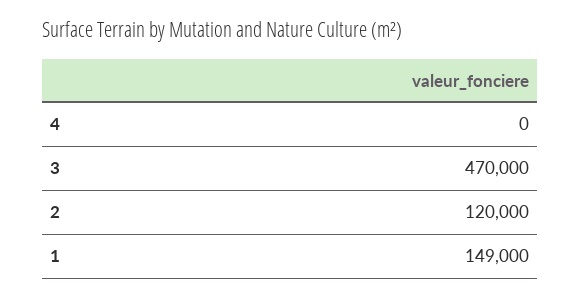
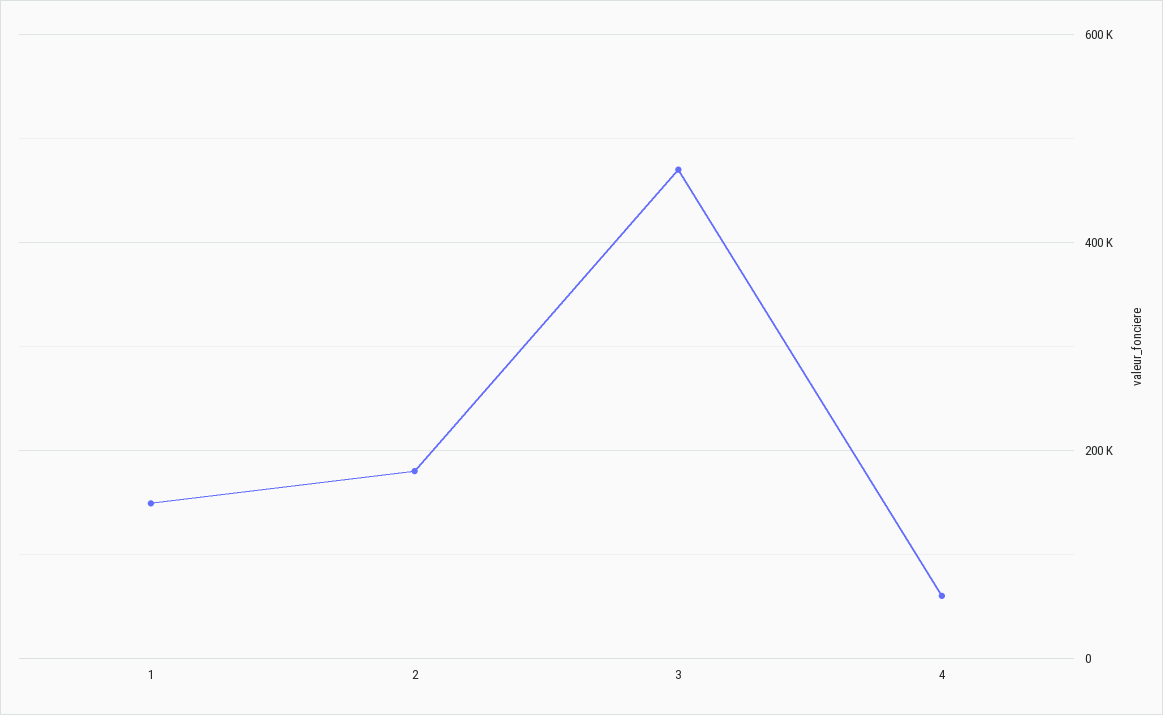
4: 0 -> 60000
2: 120000 -> 180000

